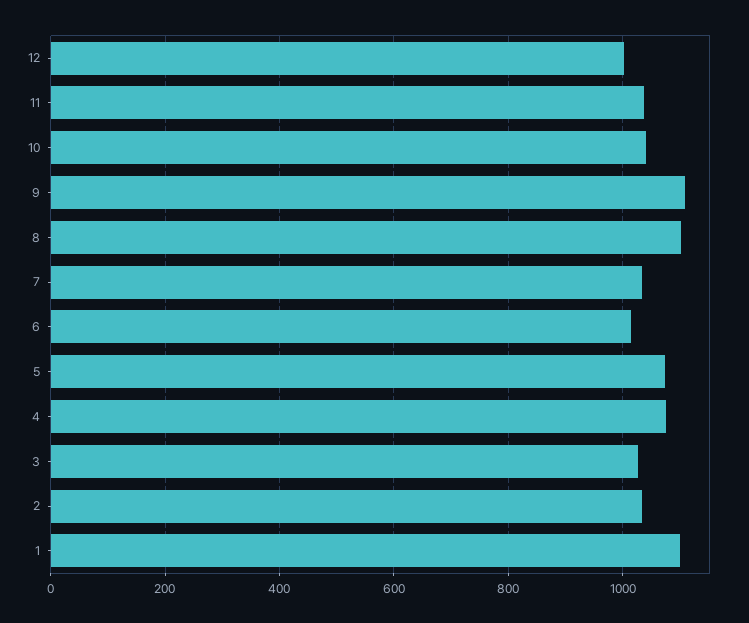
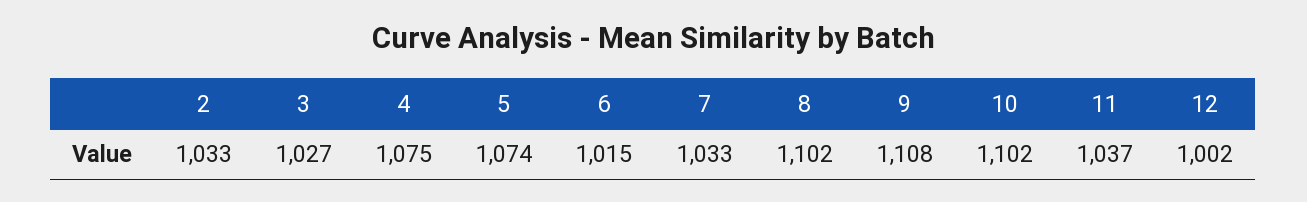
10: 1040 -> 1102
1: 1100 -> none

